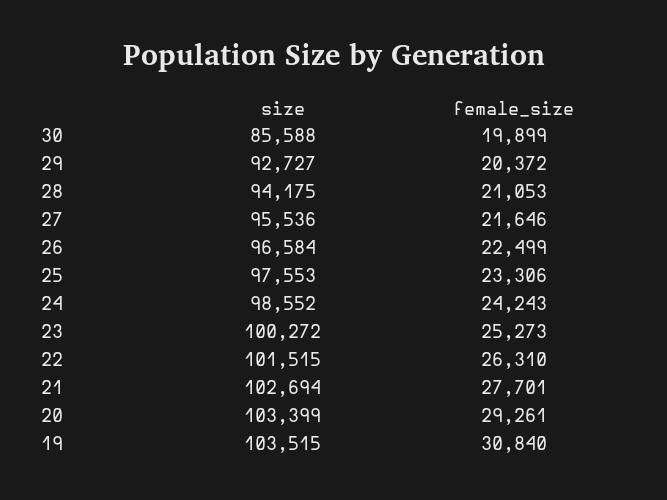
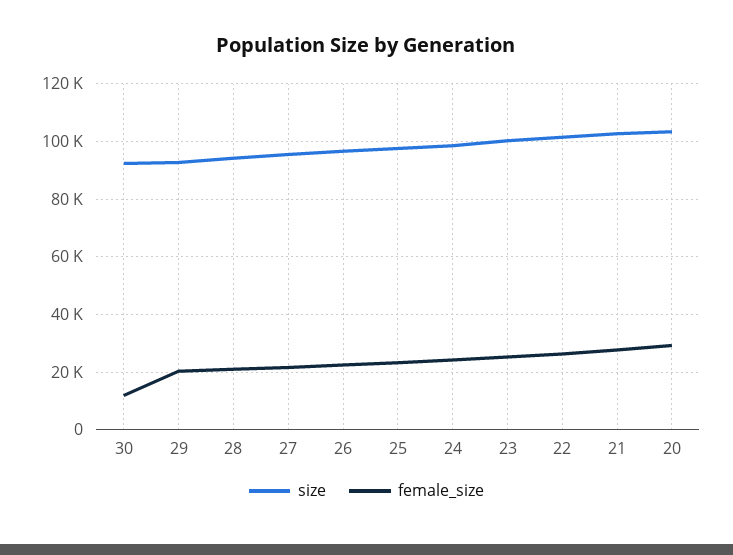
size, 30: 85588 -> 92500
female_size, 30: 19899 -> 12500
size, 19: 103515 -> none
female_size, 19: 30840 -> none

